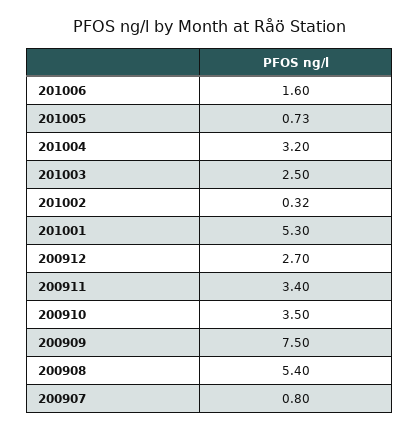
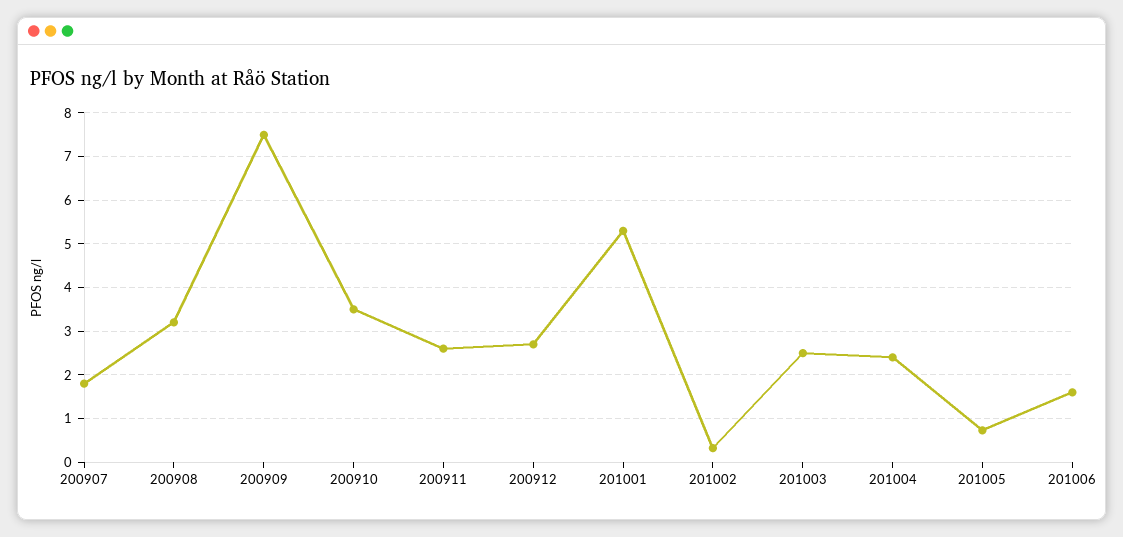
201004: 3.2 -> 2.4
200911: 3.4 -> 2.6
200908: 5.4 -> 3.2
200907: 0.8 -> 1.8

